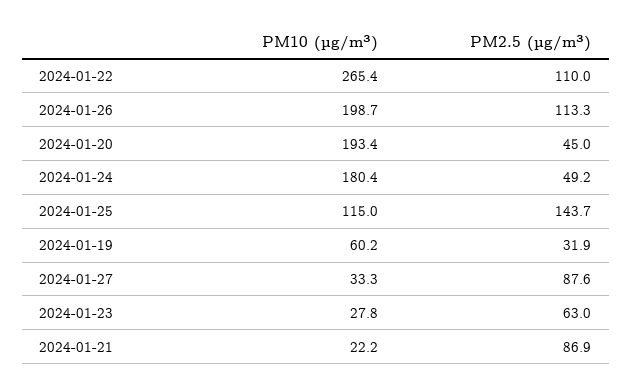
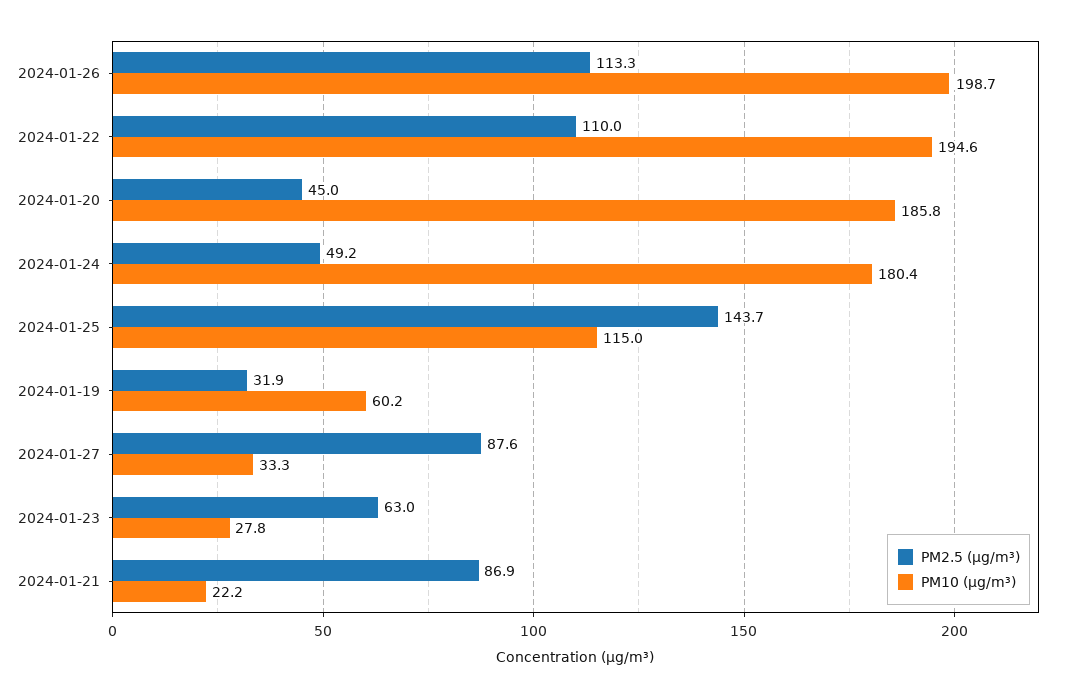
PM10 (µg/m³), 2024-01-22: 265.4 -> 194.6
PM10 (µg/m³), 2024-01-20: 193.4 -> 185.8

